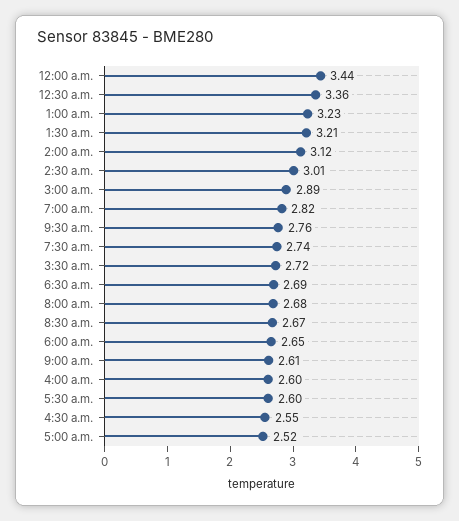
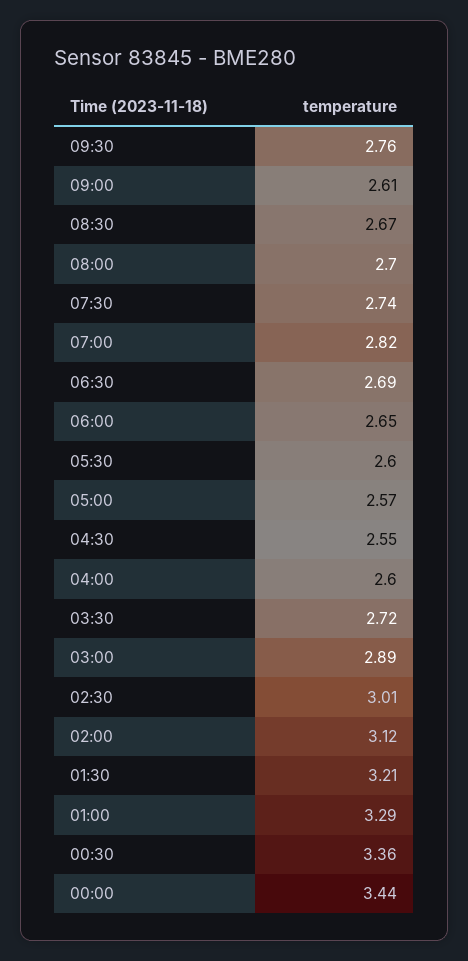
1:00 a.m.: 3.23 -> 3.29
8:00 a.m.: 2.68 -> 2.7
5:00 a.m.: 2.52 -> 2.57

